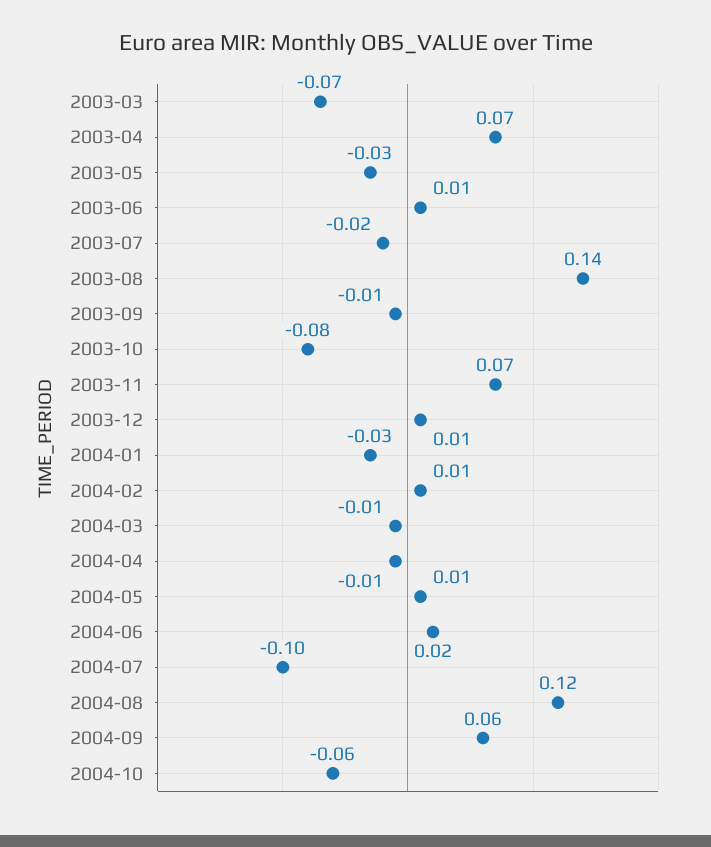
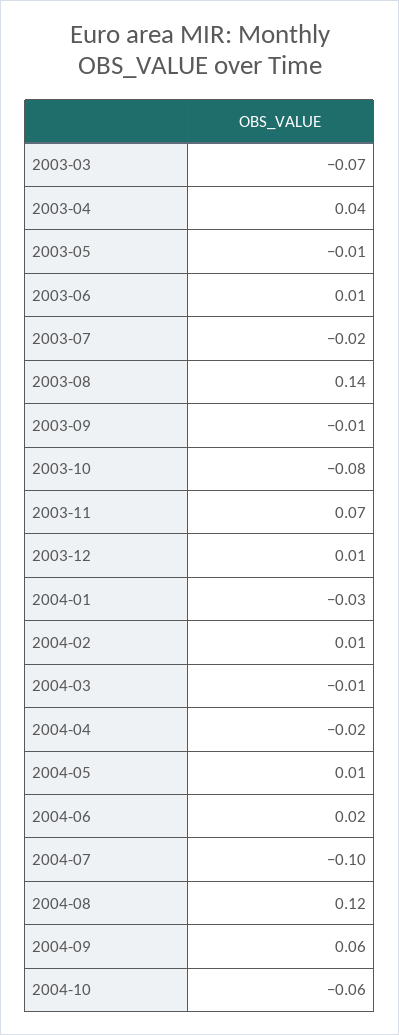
2003-04: 0.07 -> 0.04
2003-05: -0.03 -> -0.01
2004-04: -0.01 -> -0.02

